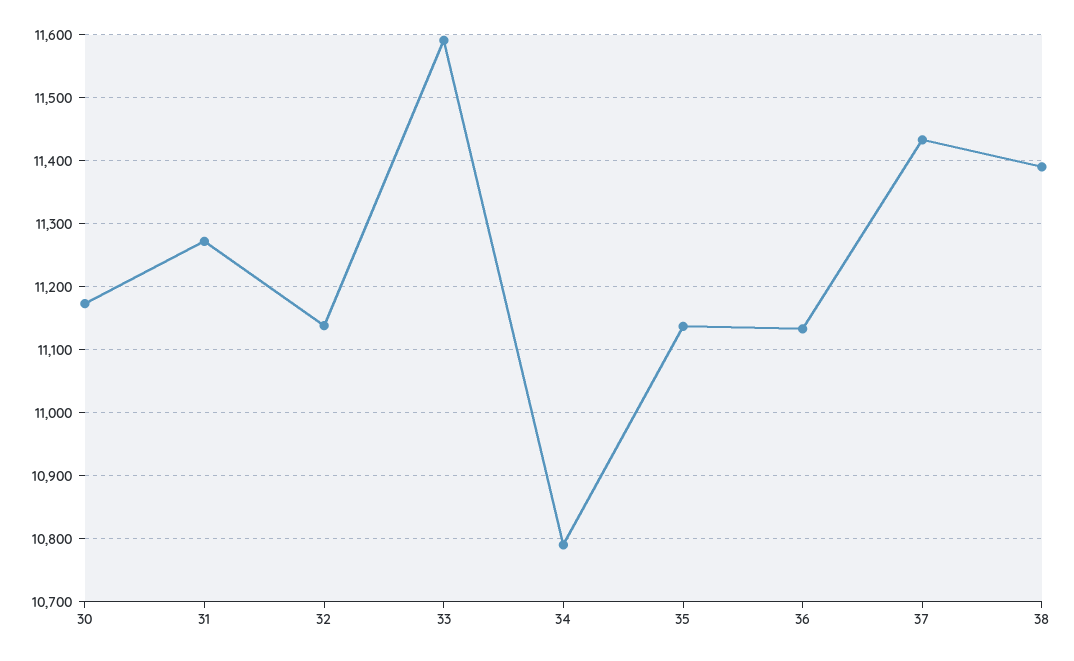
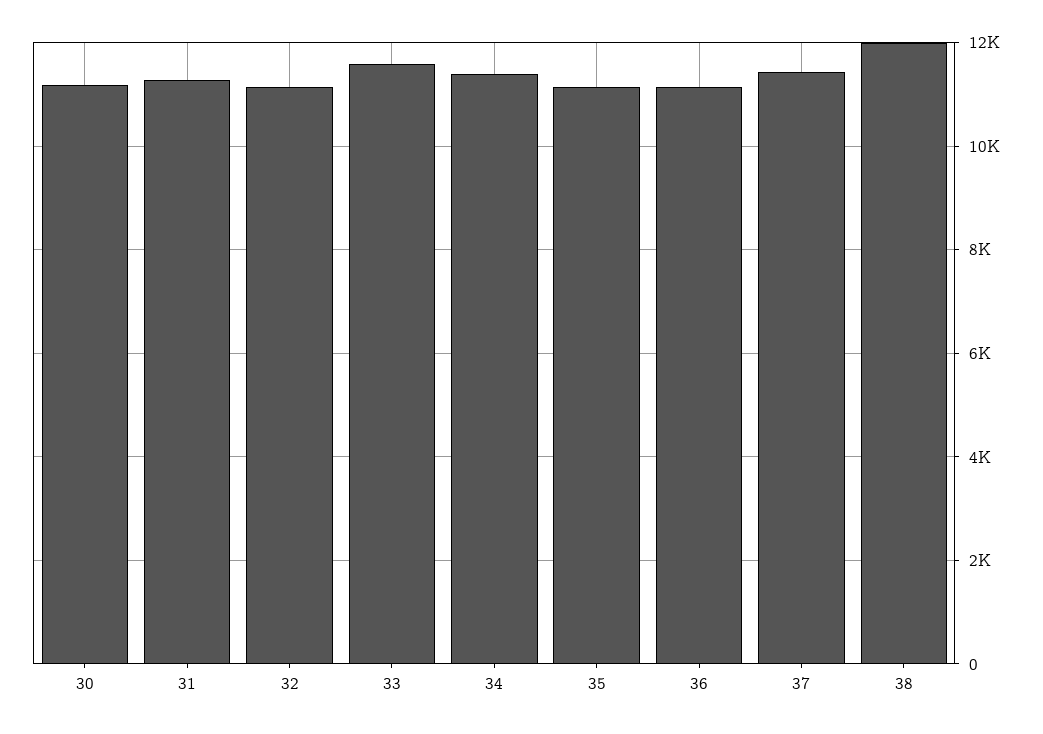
34: 10790 -> 11400
38: 11390 -> 12000

